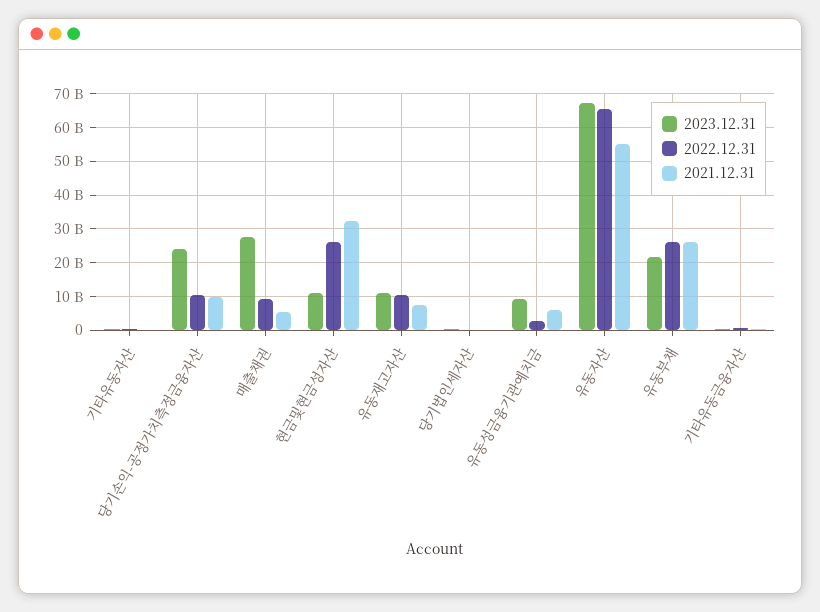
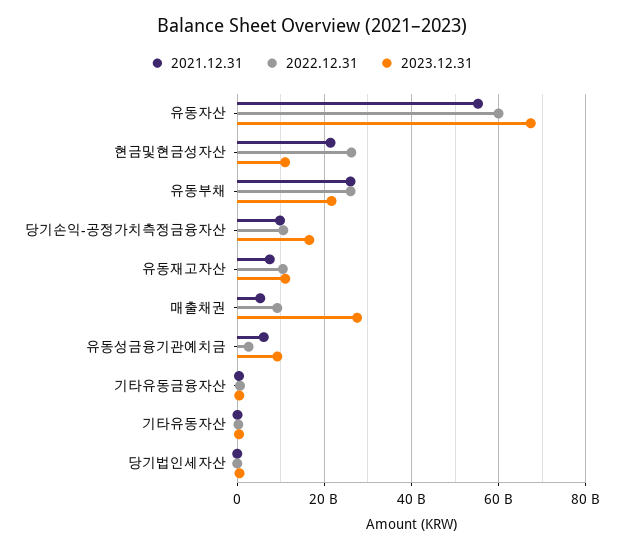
2023.12.31, 당기손익-공정가치측정금융자산: 24000000000 -> 16000000000
2021.12.31, 현금및현금성자산: 32000000000 -> 22000000000
2022.12.31, 유동자산: 66000000000 -> 60000000000

